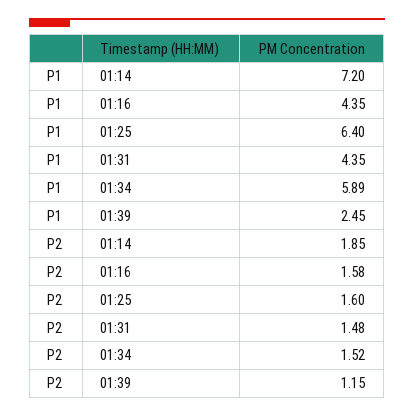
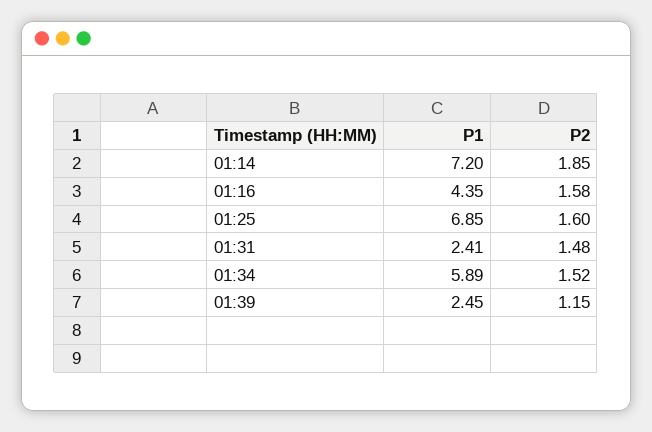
P1, 01:25: 6.4 -> 6.85
P1, 01:31: 4.35 -> 2.41

